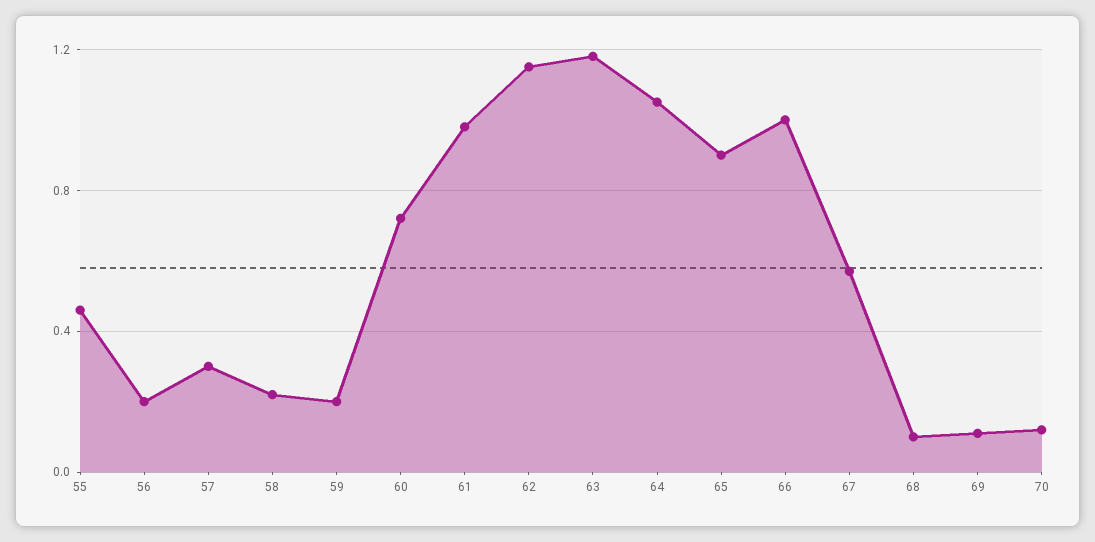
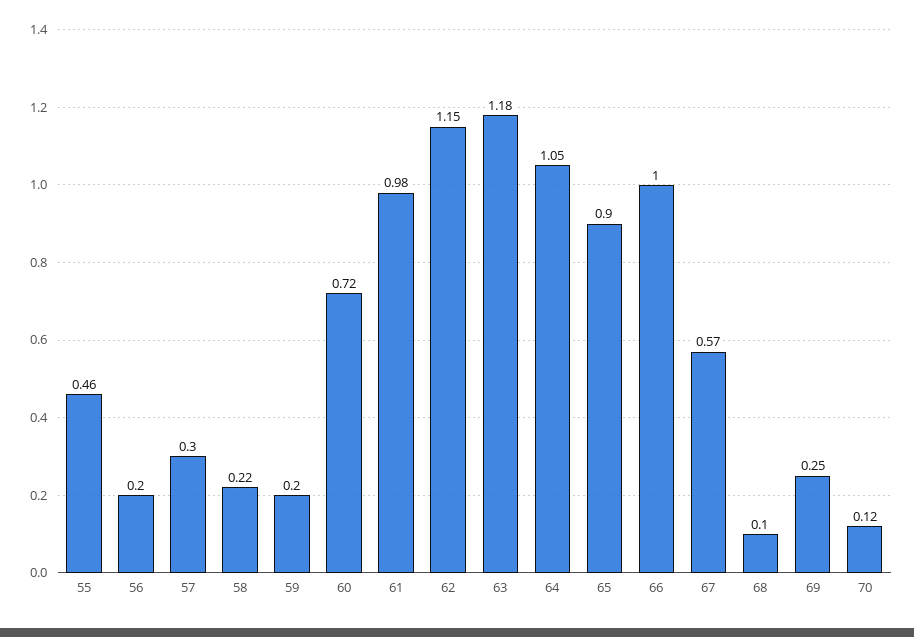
69: 0.1 -> 0.25

